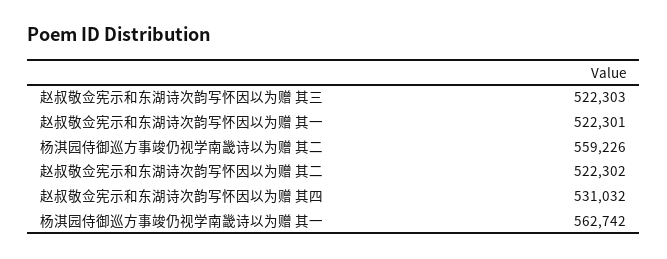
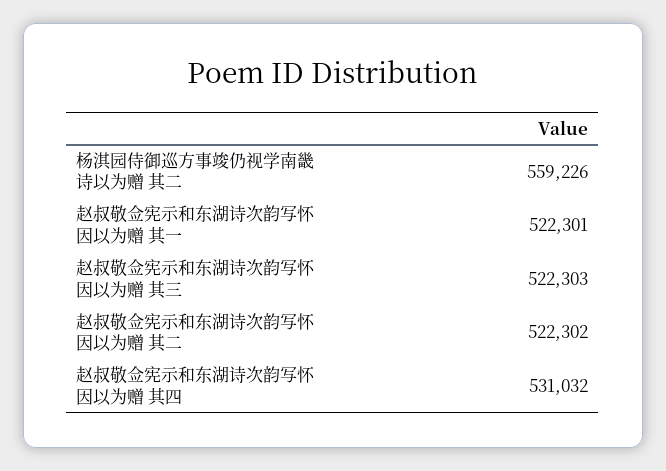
杨淇园侍御巡方事竣仍视学南畿诗以为赠 其一: 562742 -> none

